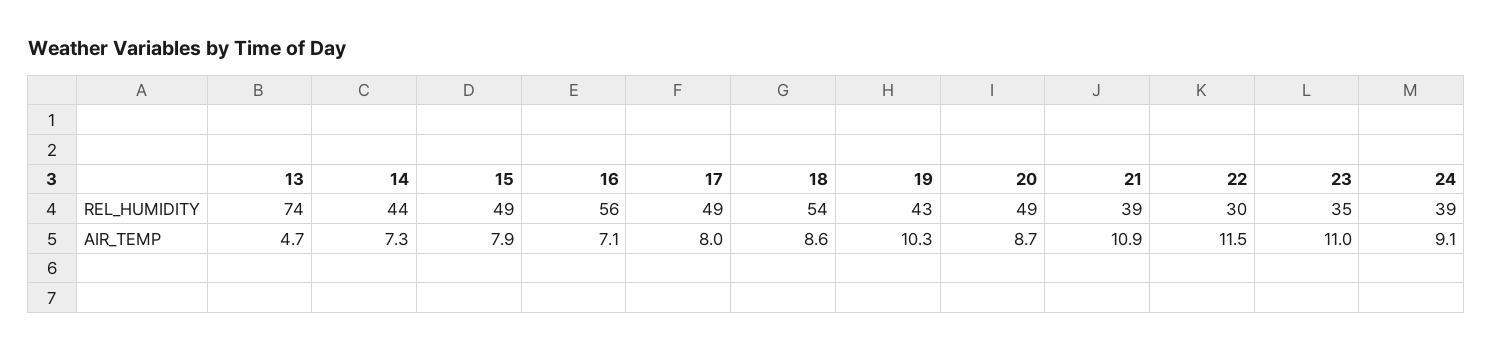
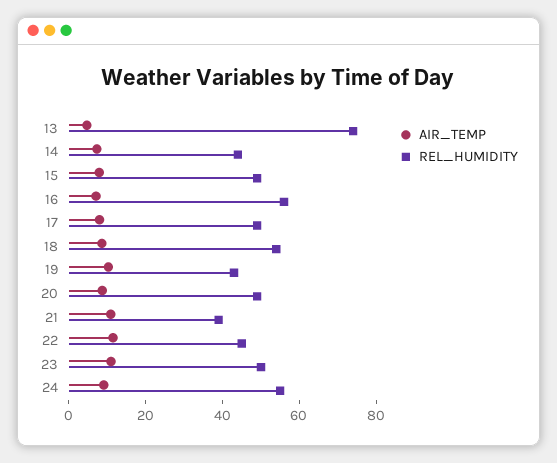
REL_HUMIDITY, 22: 30 -> 45
REL_HUMIDITY, 23: 35 -> 50
REL_HUMIDITY, 24: 39 -> 55

